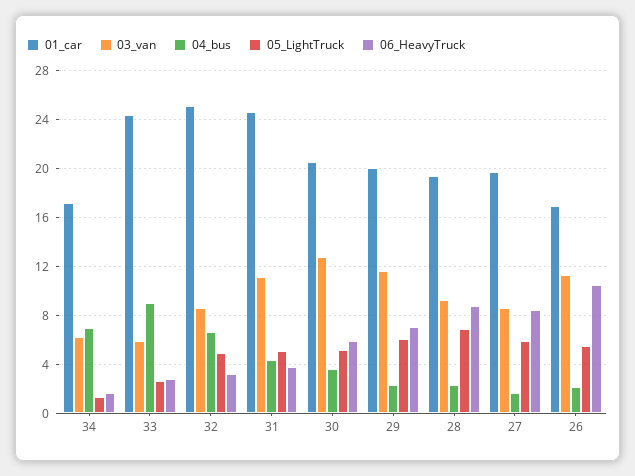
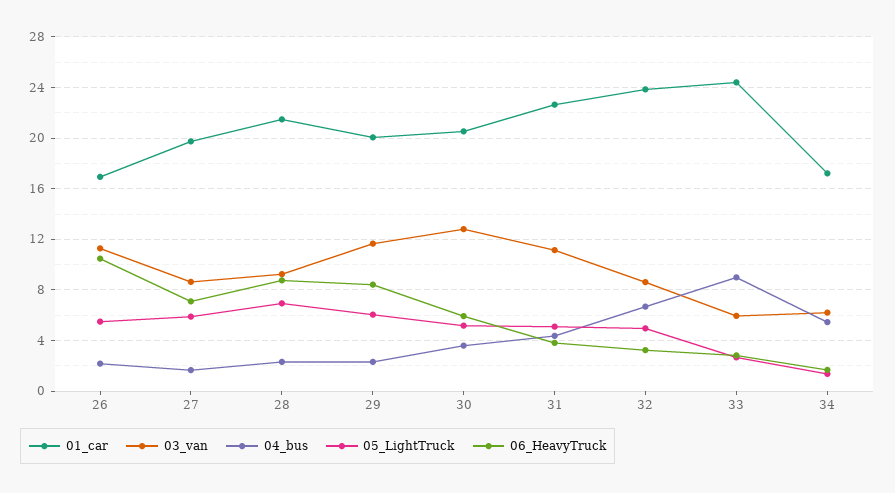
04_bus, 34: 7 -> 5.5
01_car, 32: 25 -> 24
01_car, 31: 24.5 -> 22.5
06_HeavyTruck, 29: 7 -> 8.5
01_car, 28: 19.5 -> 21.5
06_HeavyTruck, 27: 8.5 -> 7

